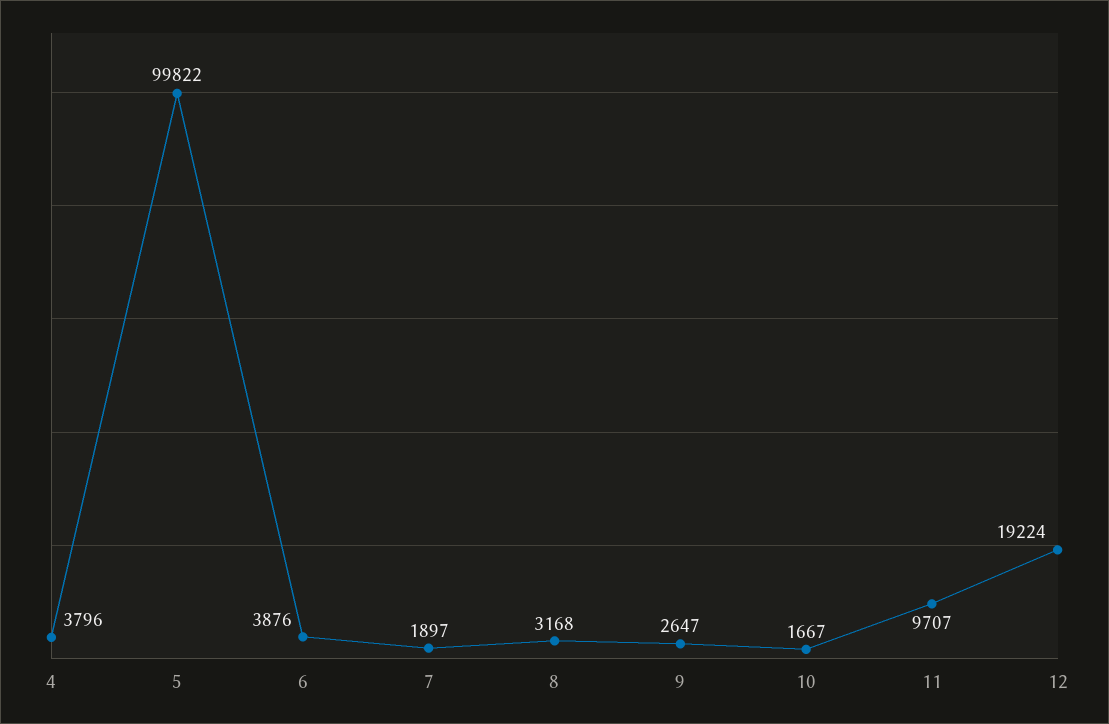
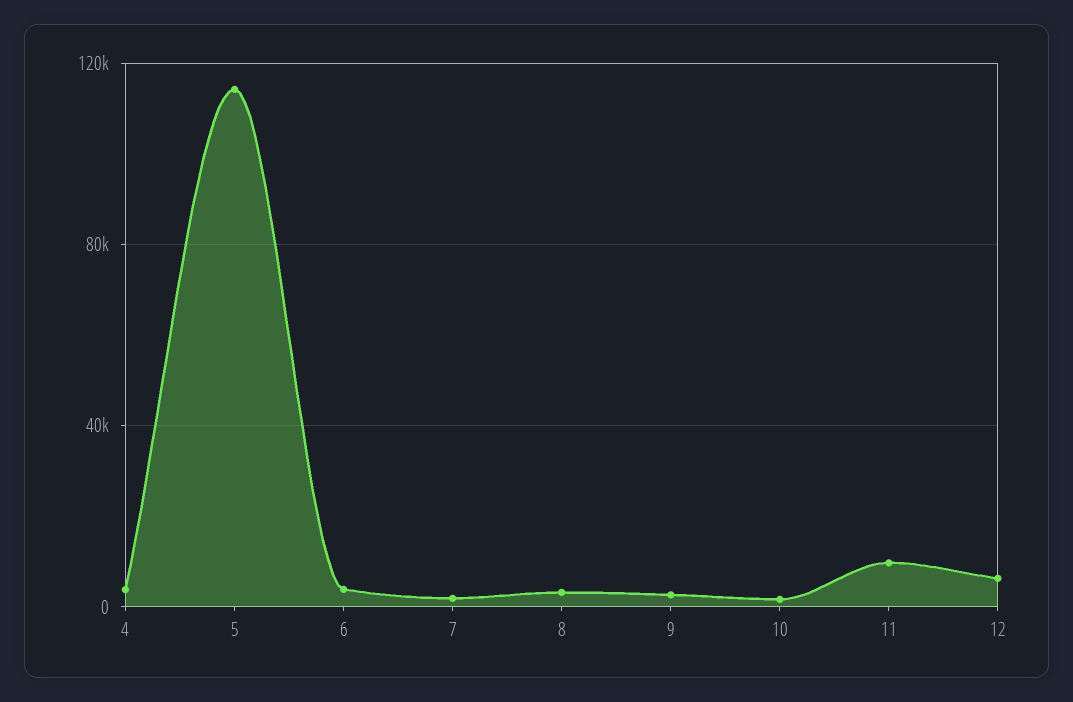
5: 99822 -> 115000
12: 19224 -> 5000

